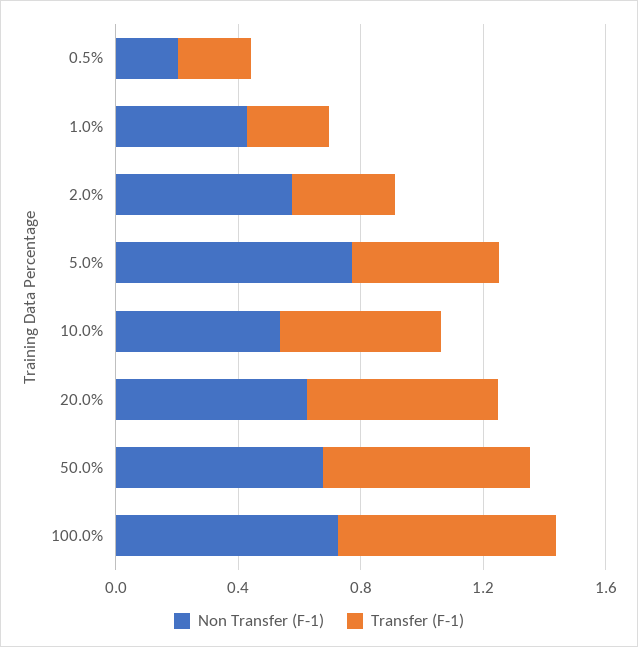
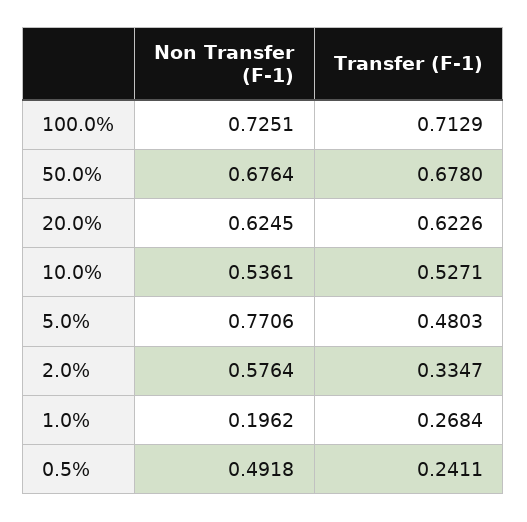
Non Transfer (F-1), 0.5%: 0.2 -> 0.4918
Non Transfer (F-1), 1.0%: 0.4 -> 0.1962

